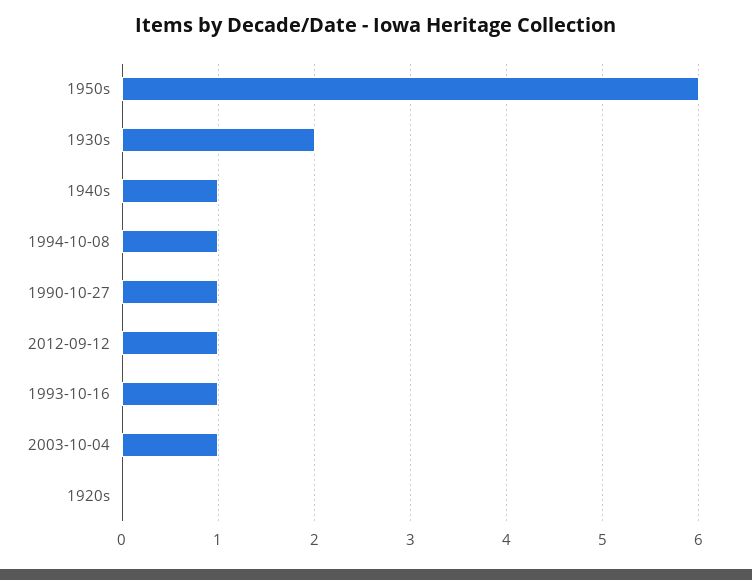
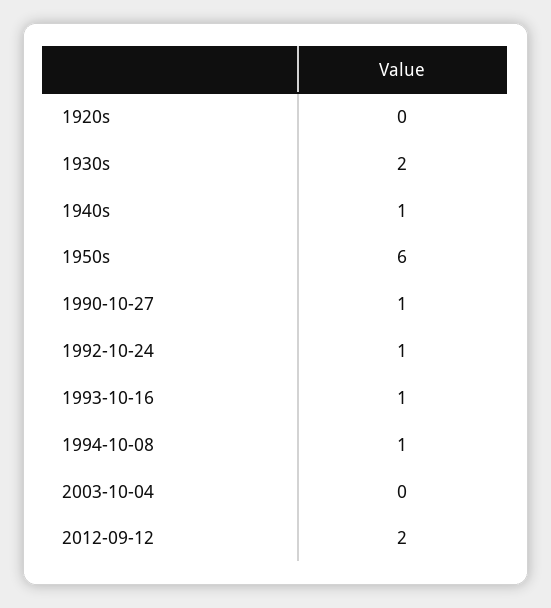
2012-09-12: 1 -> 2
2003-10-04: 1 -> 0
1992-10-24: none -> 1

